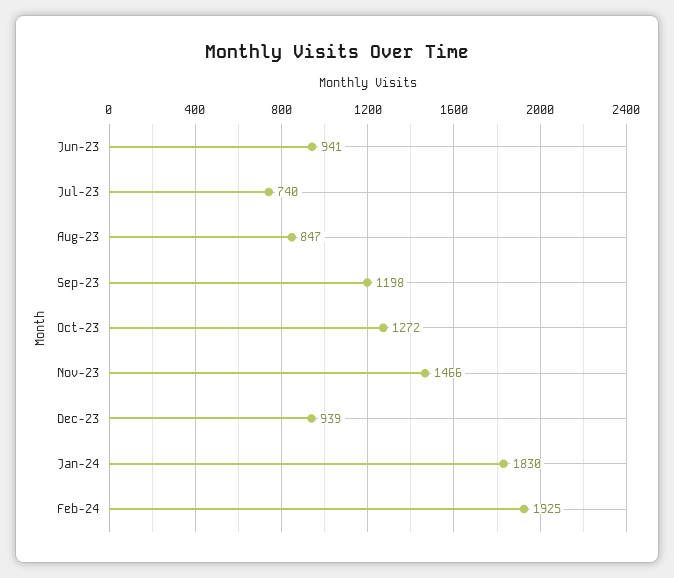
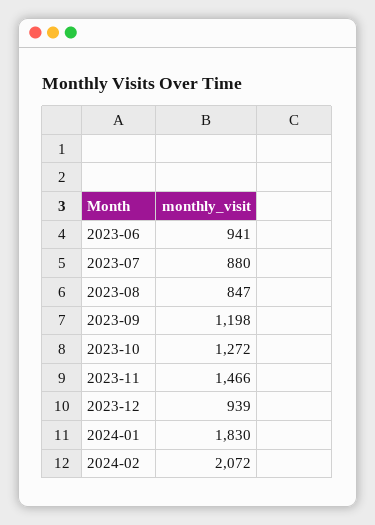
Jul-23: 740 -> 880
Feb-24: 1925 -> 2072

